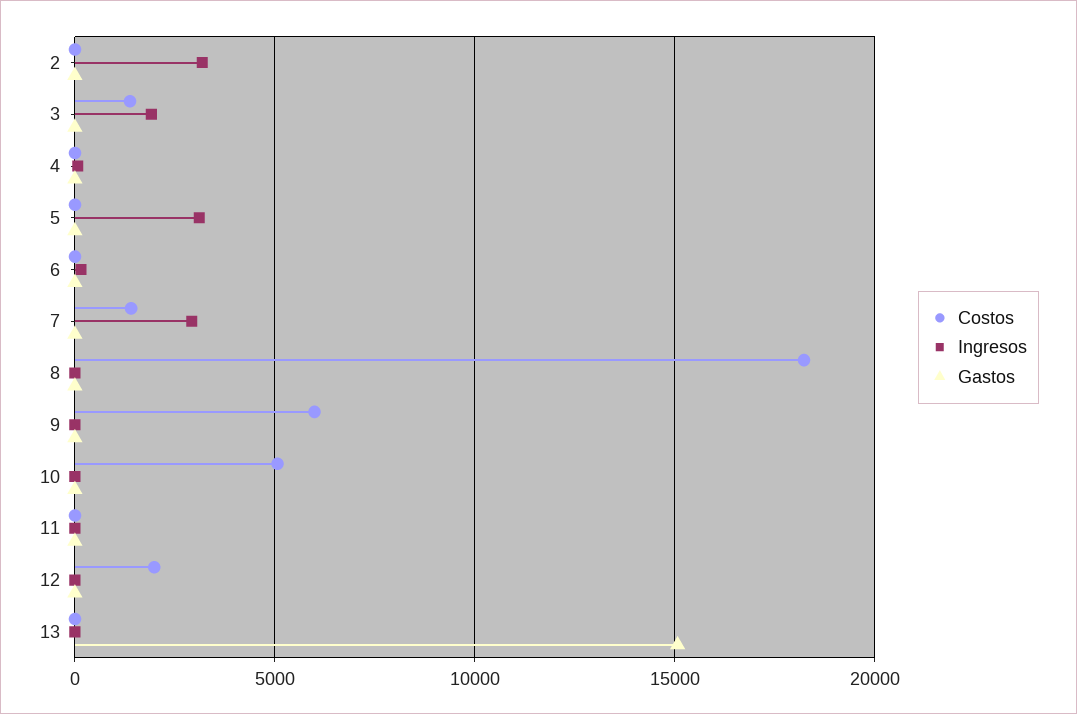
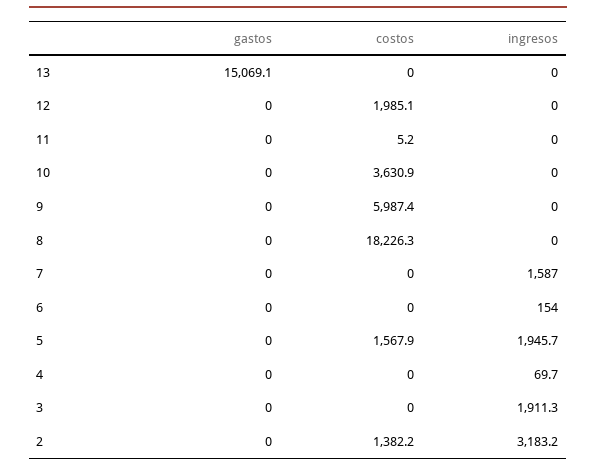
Costos, 2: 0 -> 1382.2
Costos, 3: 1500 -> 0
Costos, 5: 0 -> 1567.9
Ingresos, 5: 3000 -> 1945.7
Costos, 7: 1500 -> 0
Ingresos, 7: 3000 -> 1587
Costos, 10: 5000 -> 3630.9

